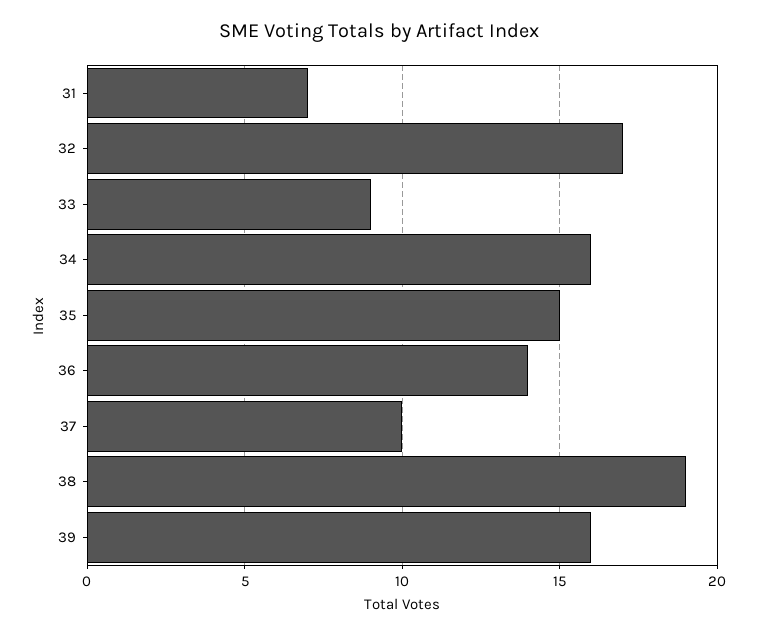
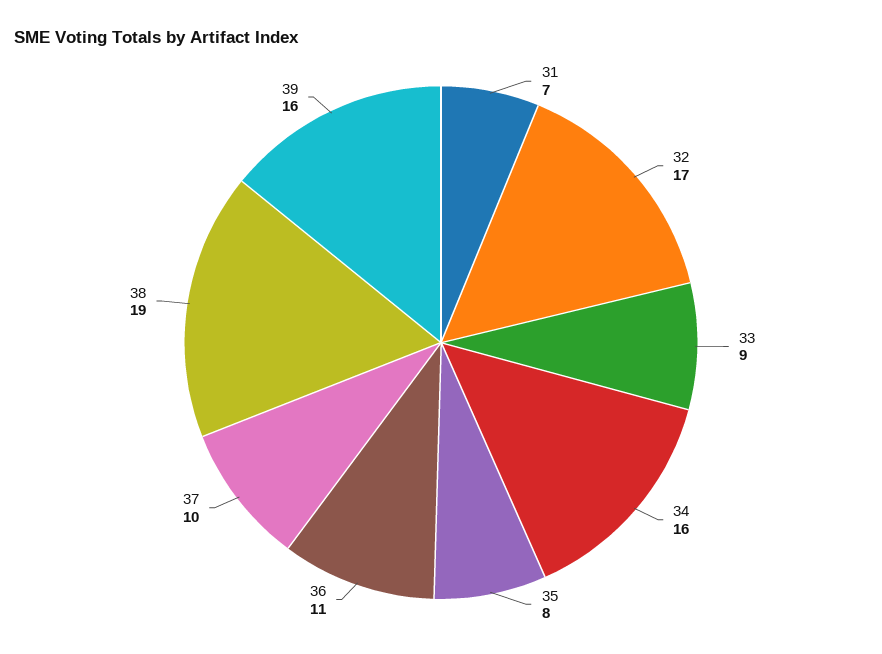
35: 15 -> 8
36: 14 -> 11

